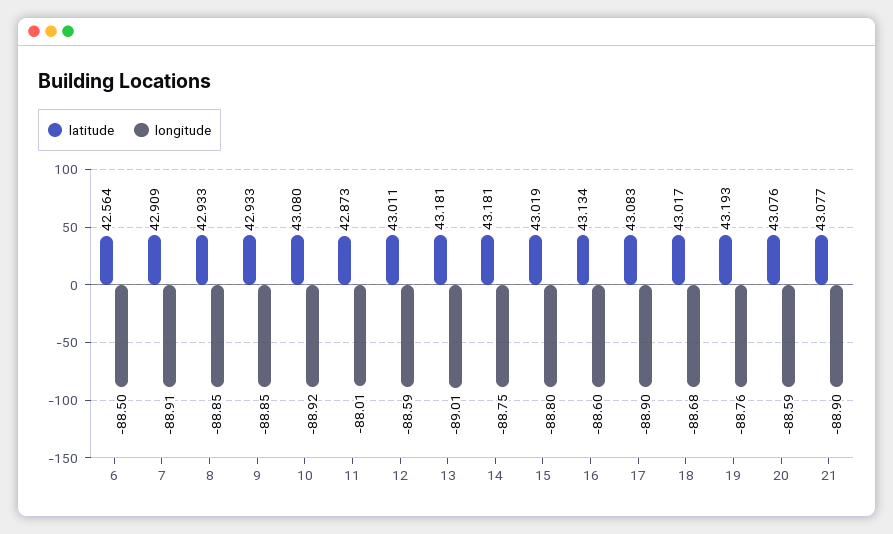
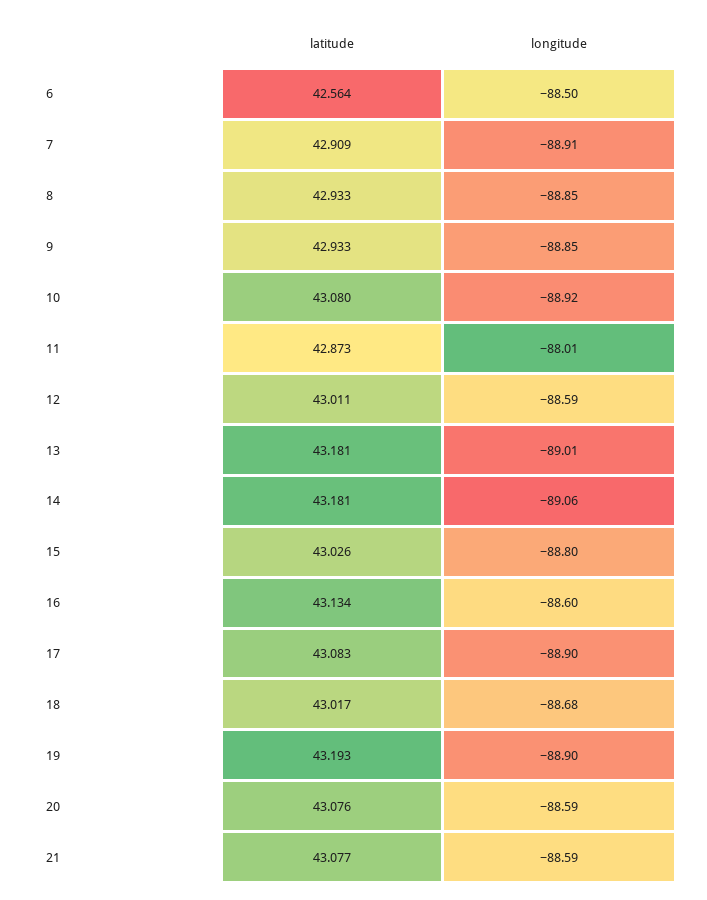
longitude, 14: -88.75 -> -89.06
latitude, 15: 43.019 -> 43.026
longitude, 19: -88.76 -> -88.9
longitude, 21: -88.9 -> -88.59

